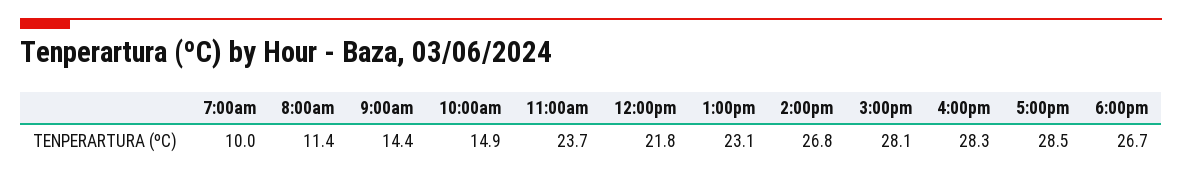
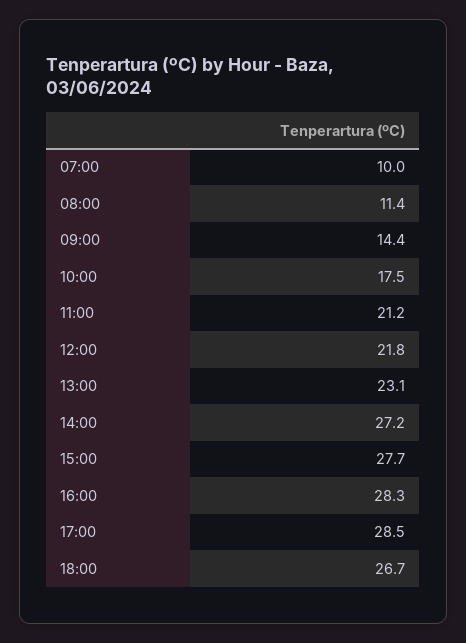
10:00am: 14.9 -> 17.5
11:00am: 23.7 -> 21.2
2:00pm: 26.8 -> 27.2
3:00pm: 28.1 -> 27.7

